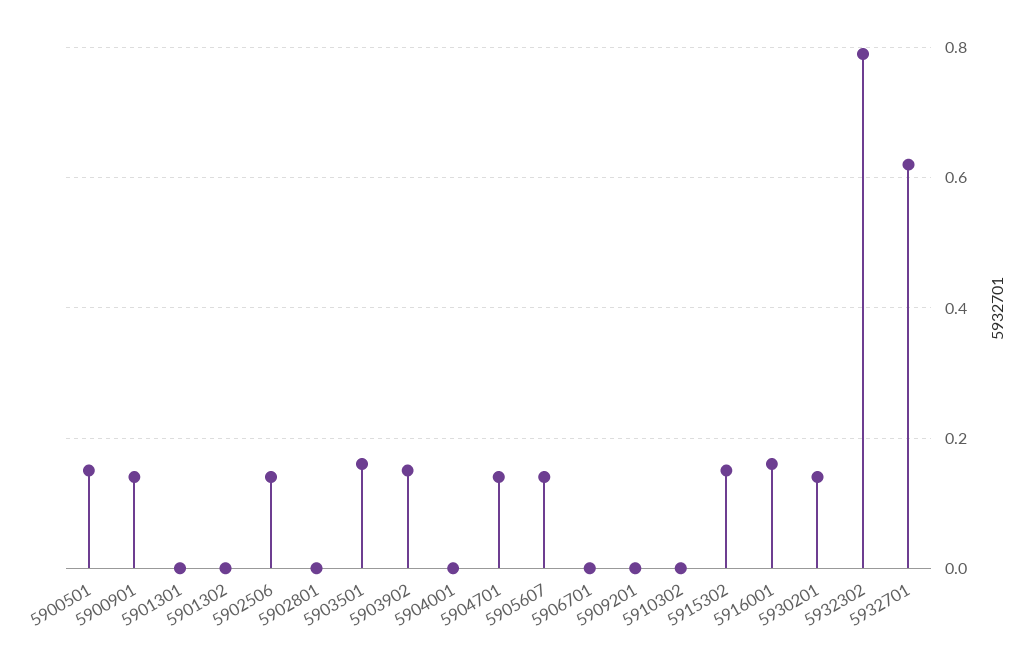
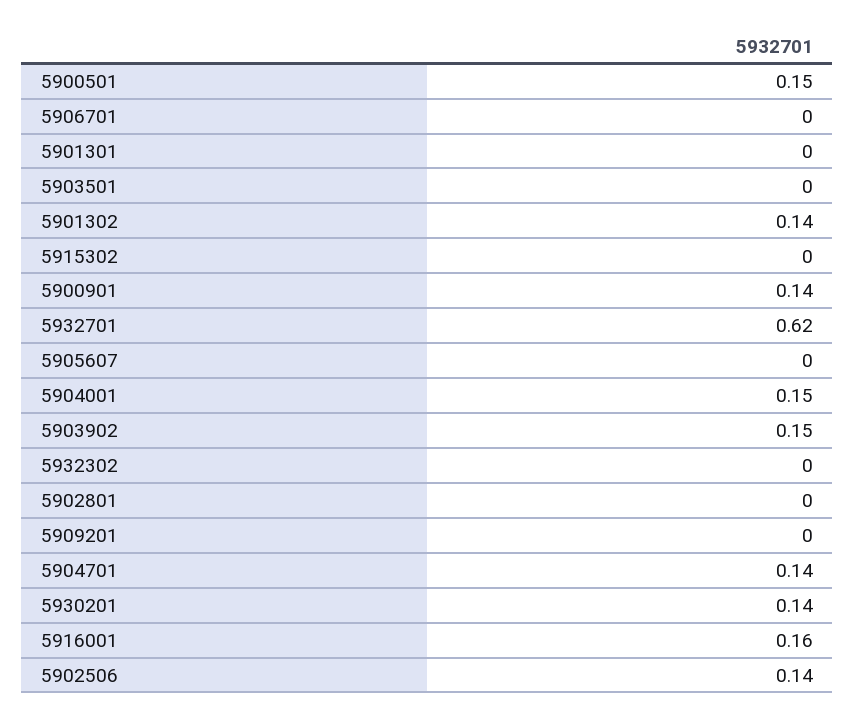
5901302: 0 -> 0.14
5903501: 0.15 -> 0
5904001: 0 -> 0.15
5905607: 0.15 -> 0
5910302: 0 -> none
5915302: 0.15 -> 0
5932302: 0.8 -> 0

